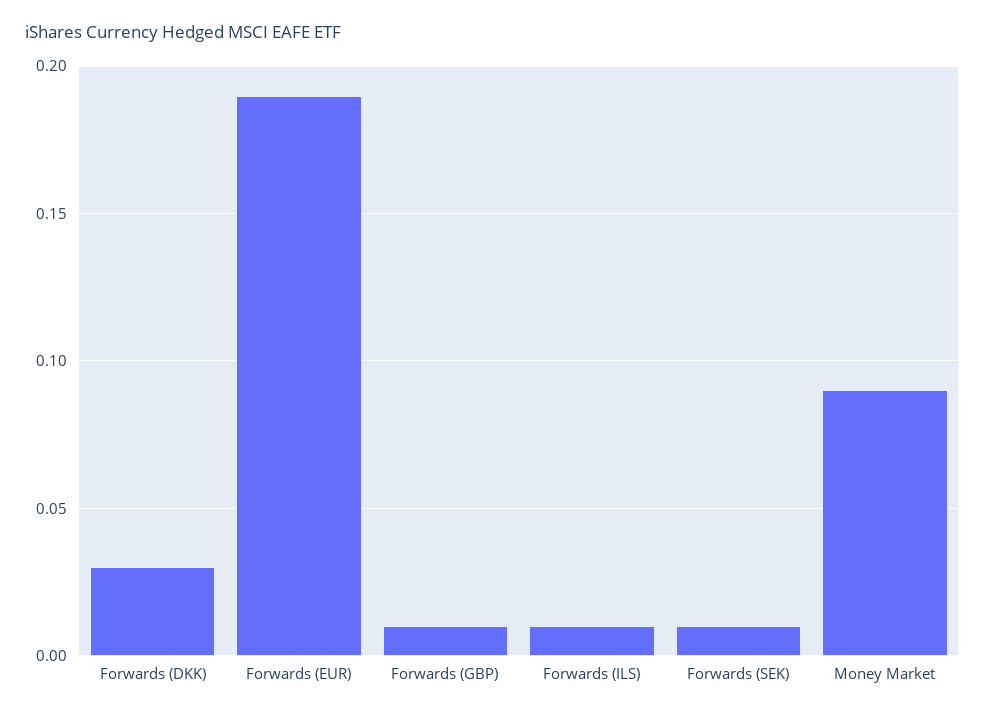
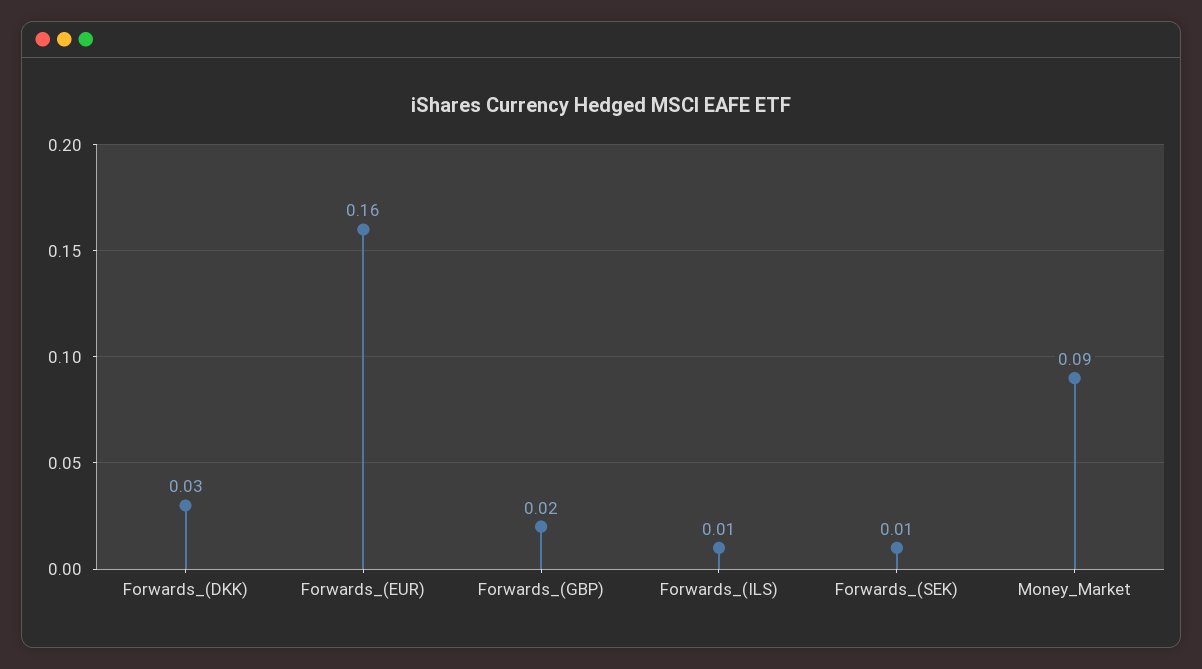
Forwards (EUR): 0.19 -> 0.16
Forwards (GBP): 0.01 -> 0.02

